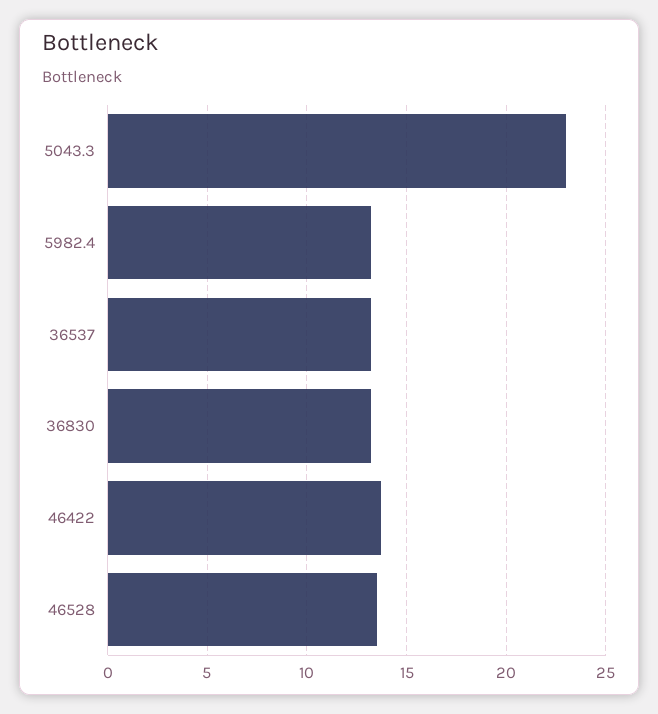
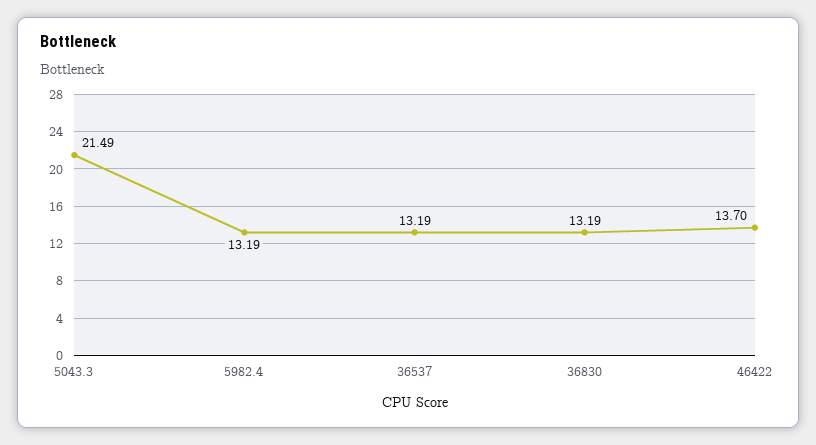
5043.3: 23 -> 21.49
46528: 13.5 -> none

